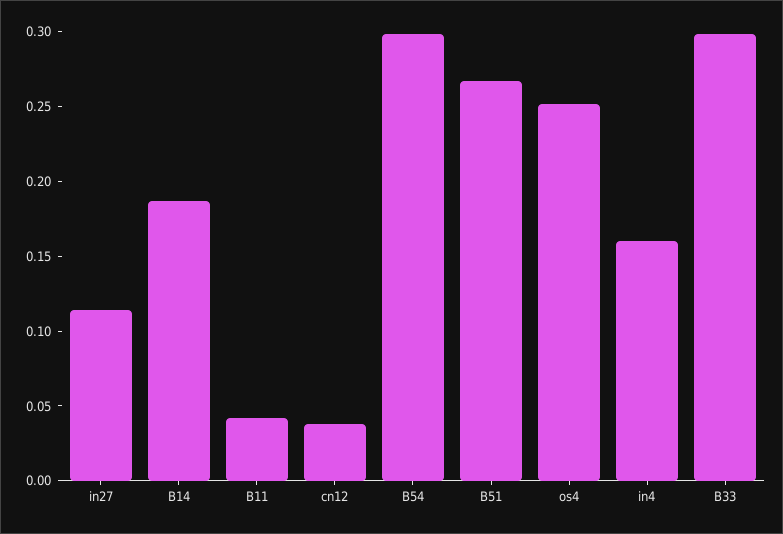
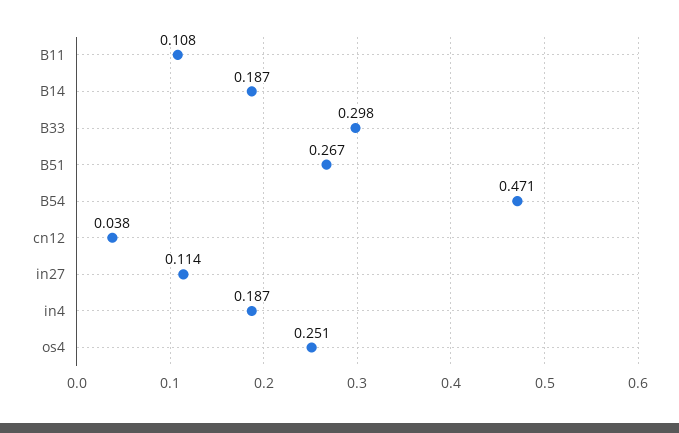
B11: 0.04 -> 0.108
B54: 0.3 -> 0.471
in4: 0.16 -> 0.187

